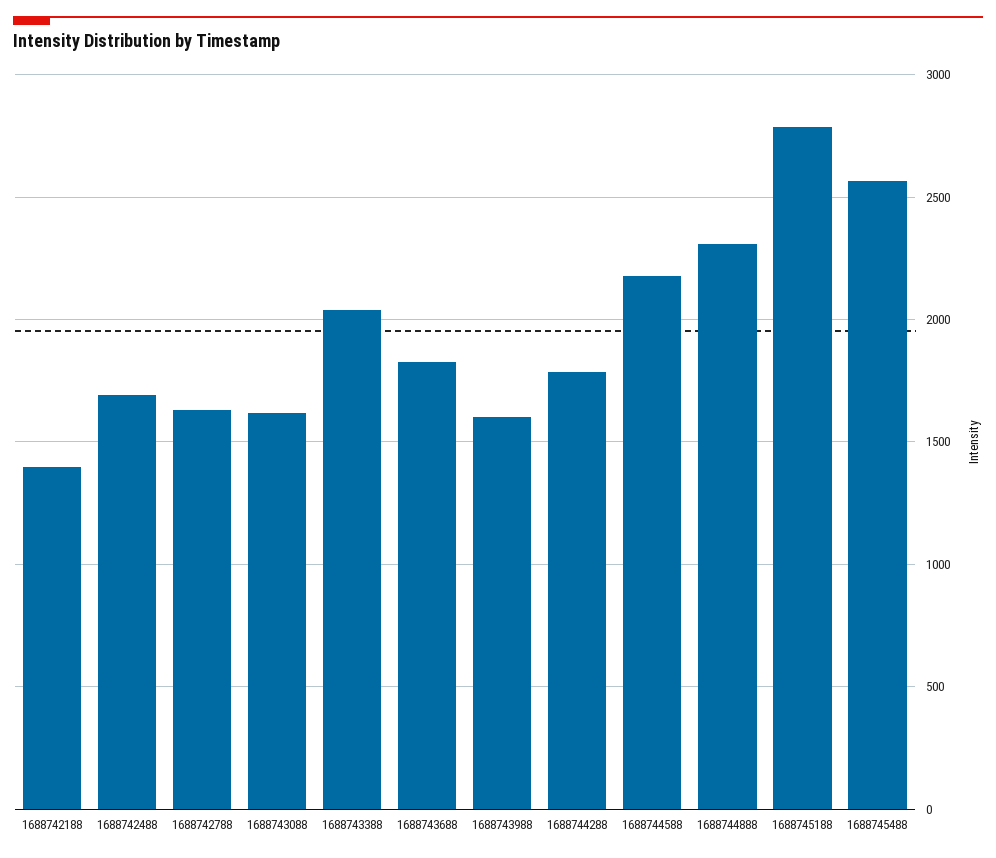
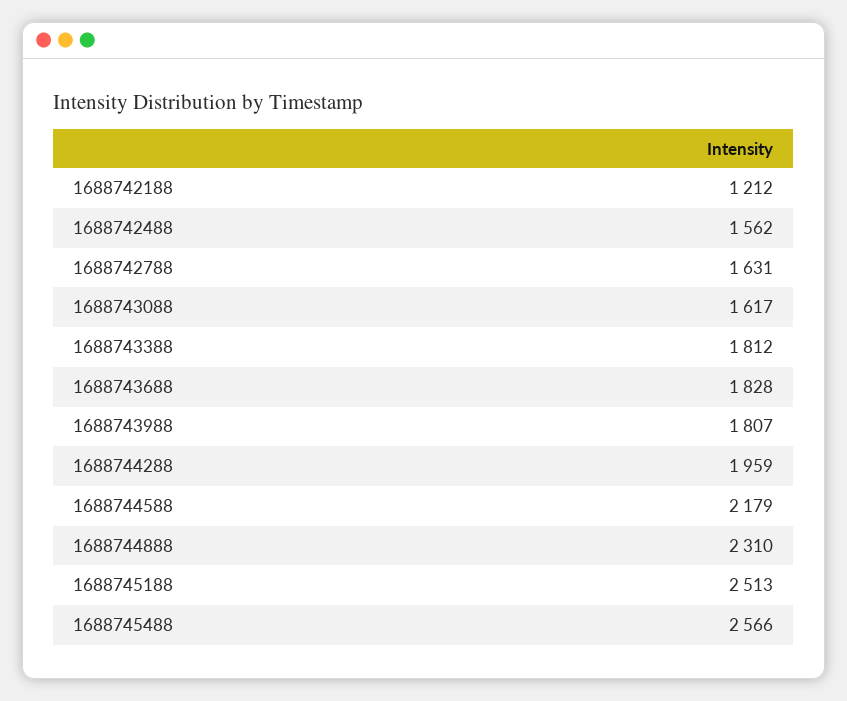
1688742188: 1400 -> 1212
1688742488: 1700 -> 1562
1688743388: 2050 -> 1812
1688743988: 1600 -> 1807
1688744288: 1800 -> 1959
1688745188: 2800 -> 2513

